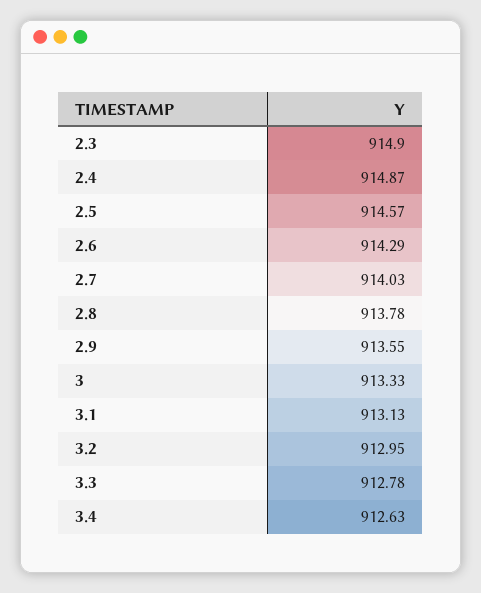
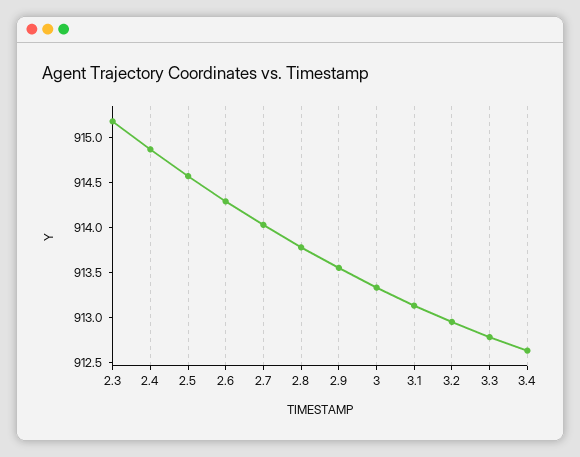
2.3: 914.9 -> 915.2

